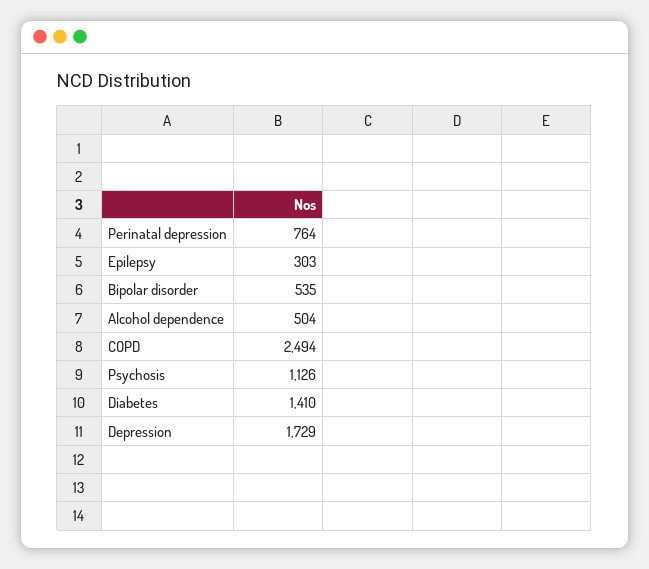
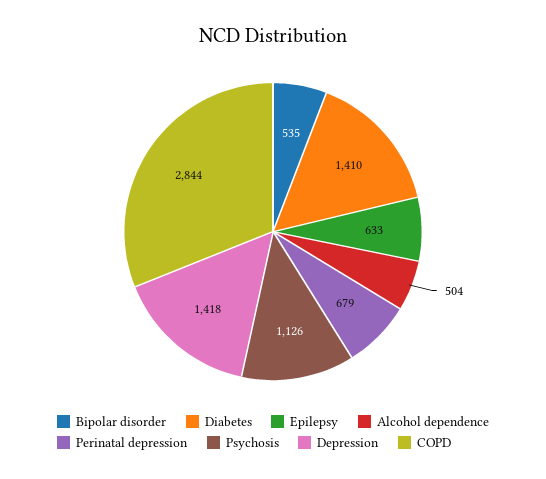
Perinatal depression: 764 -> 679
Epilepsy: 303 -> 633
COPD: 2494 -> 2844
Depression: 1729 -> 1418

